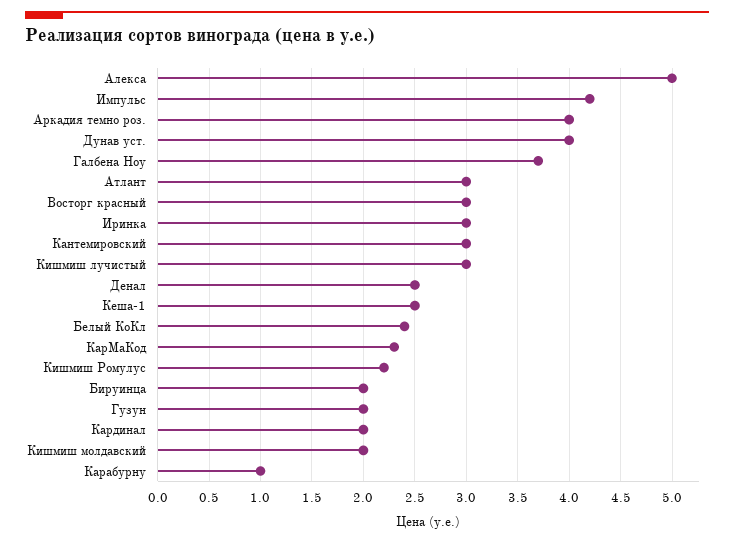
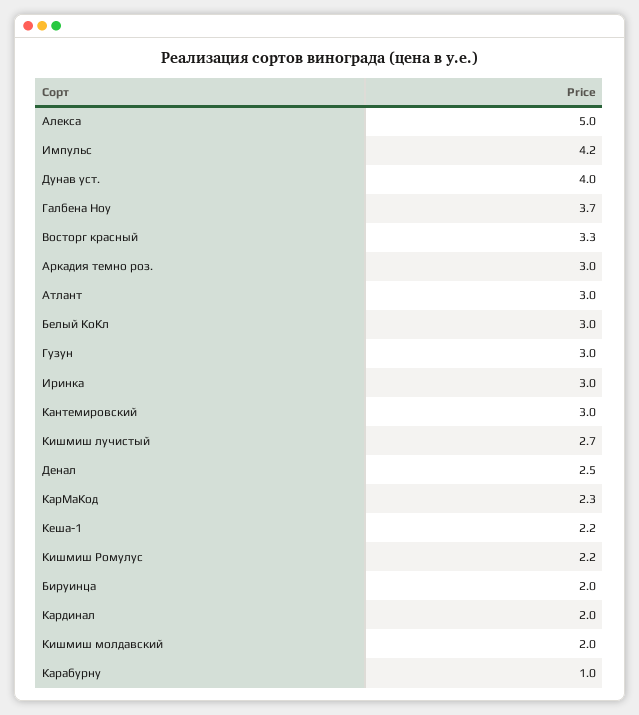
Аркадия темно роз.: 4 -> 3
Восторг красный: 3 -> 3.3
Кишмиш лучистый: 3 -> 2.7
Кеша-1: 2.5 -> 2.2
Белый КоКл: 2.4 -> 3
Гузун: 2 -> 3

